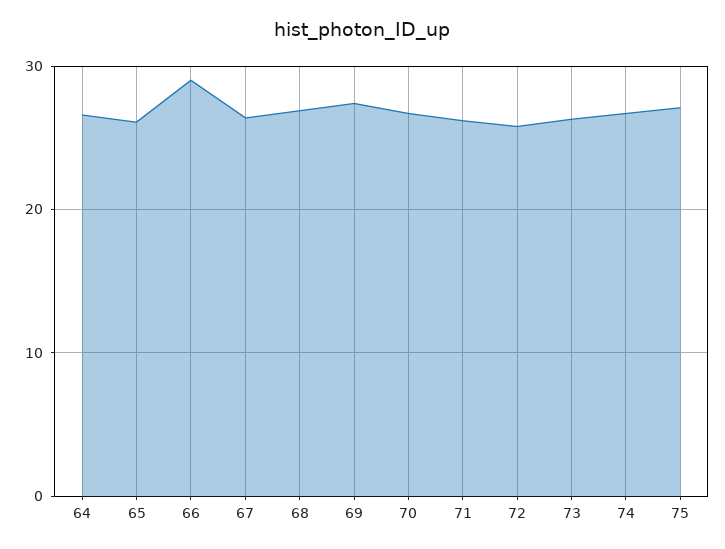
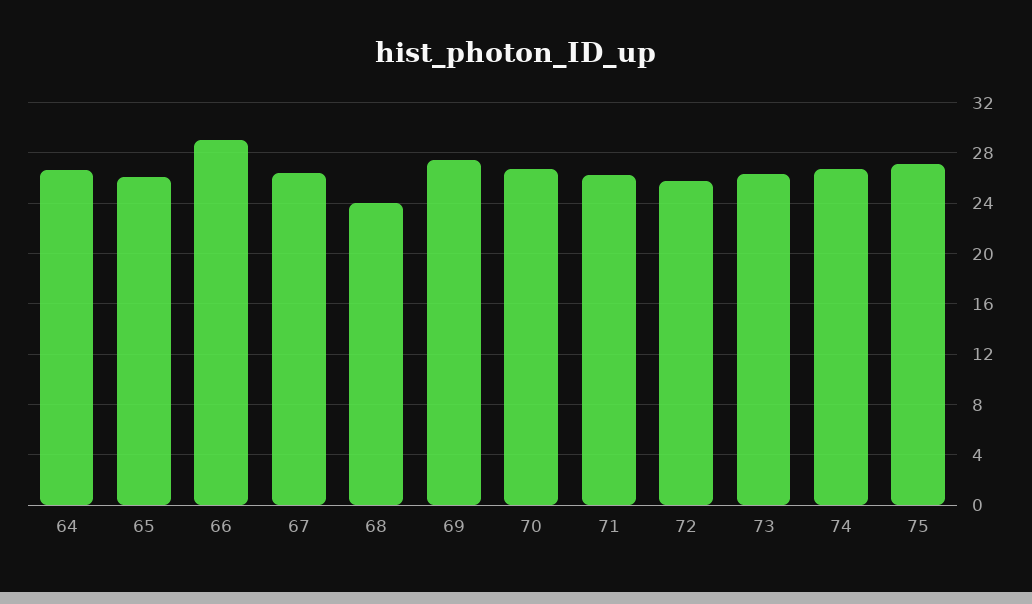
68: 27 -> 24

